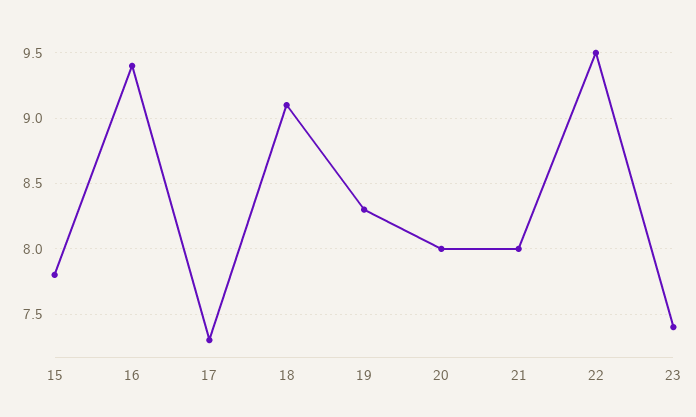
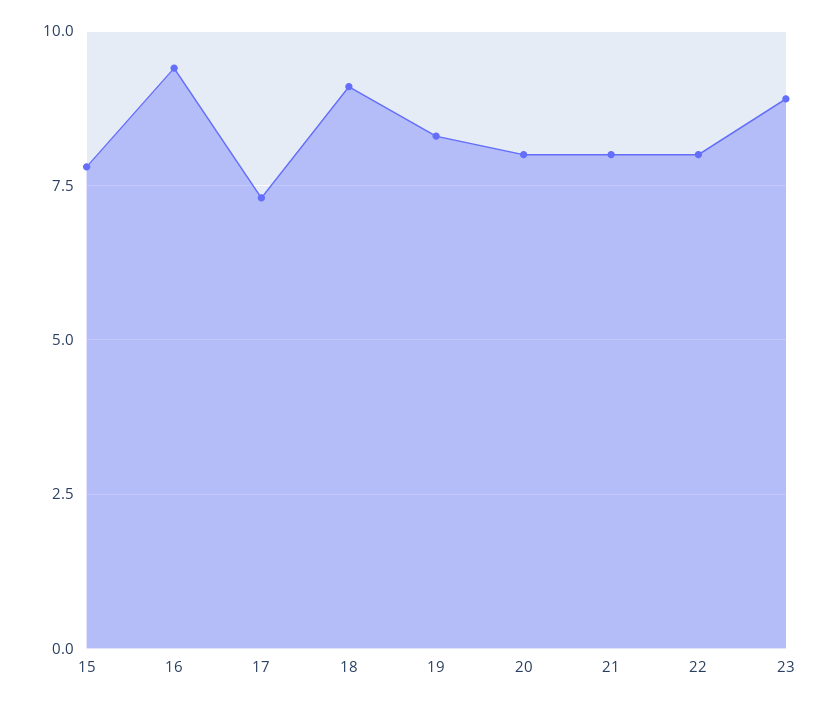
22: 9.5 -> 8
23: 7.4 -> 9

